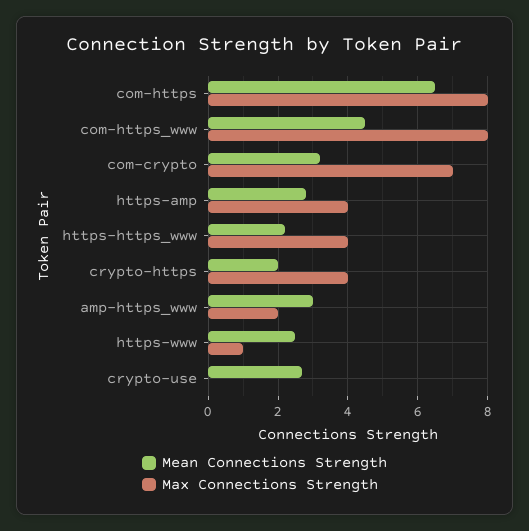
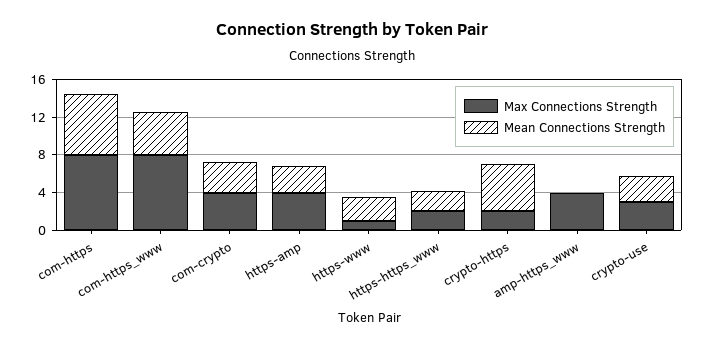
Max Connections Strength, com-crypto: 7 -> 4
Max Connections Strength, https-https_www: 4 -> 2
Mean Connections Strength, crypto-https: 2 -> 5
Max Connections Strength, crypto-https: 4 -> 2
Mean Connections Strength, amp-https_www: 3 -> 0
Max Connections Strength, amp-https_www: 2 -> 4
Max Connections Strength, crypto-use: 0 -> 3

